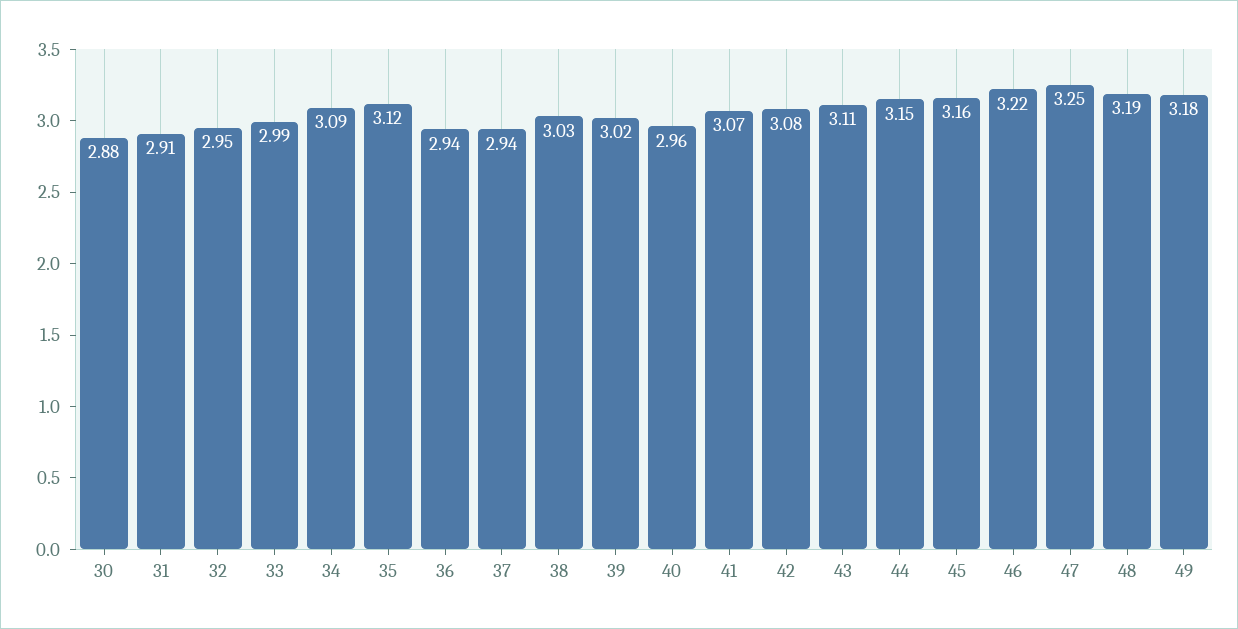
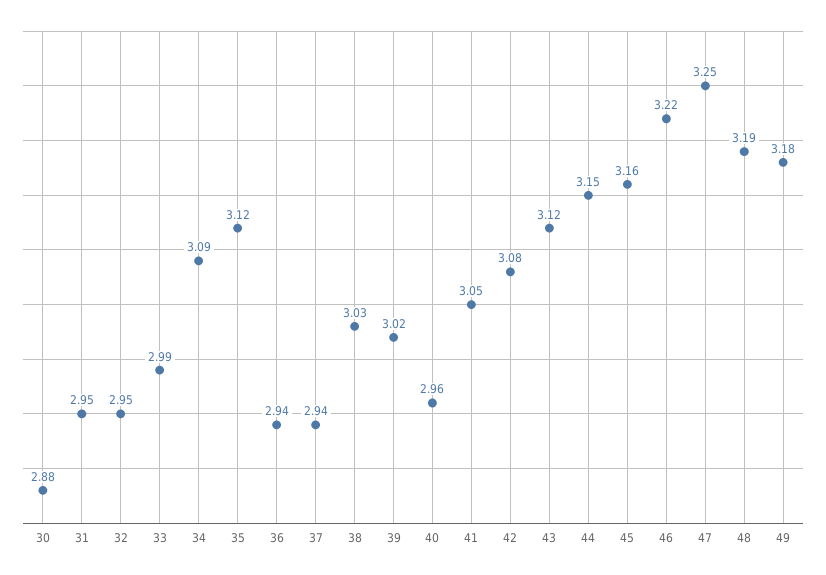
31: 2.91 -> 2.95
41: 3.07 -> 3.05
43: 3.11 -> 3.12

